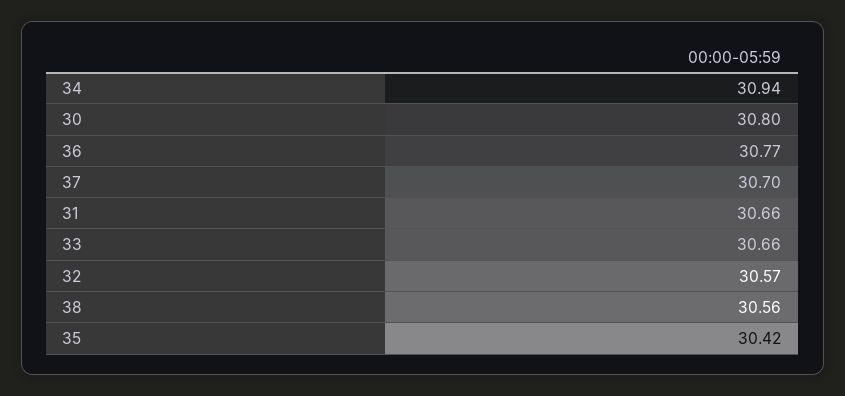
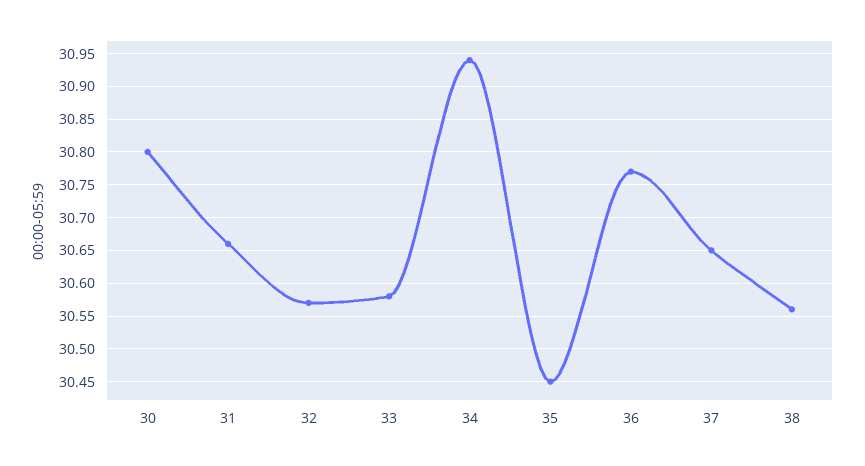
37: 30.7 -> 30.65
33: 30.66 -> 30.58
35: 30.42 -> 30.45

